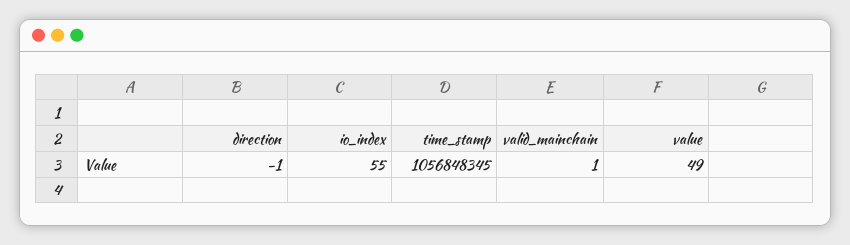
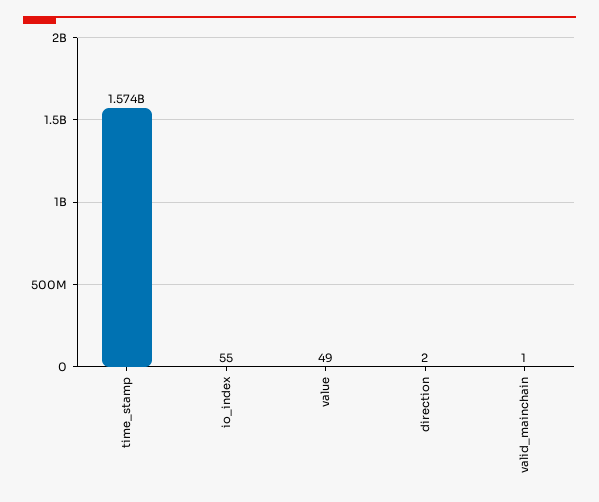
direction: -1 -> 2
time_stamp: 1056848345 -> 1574000000

